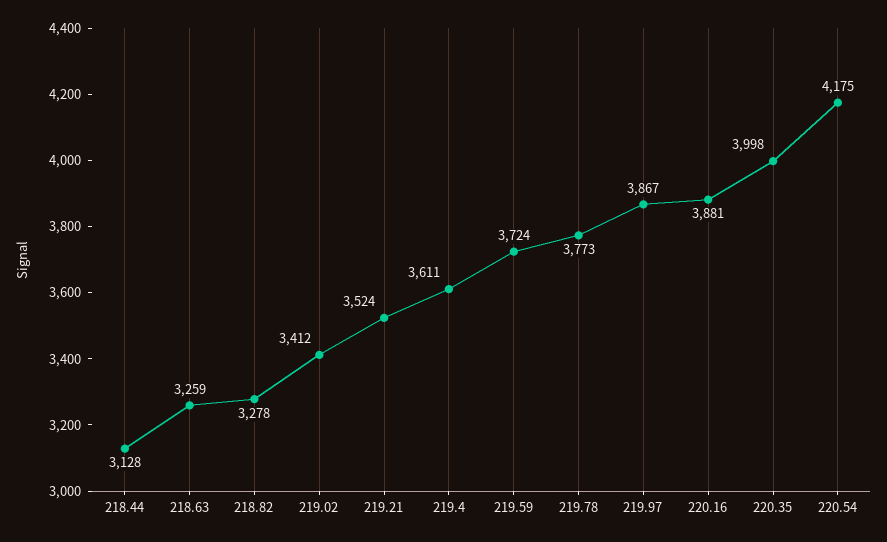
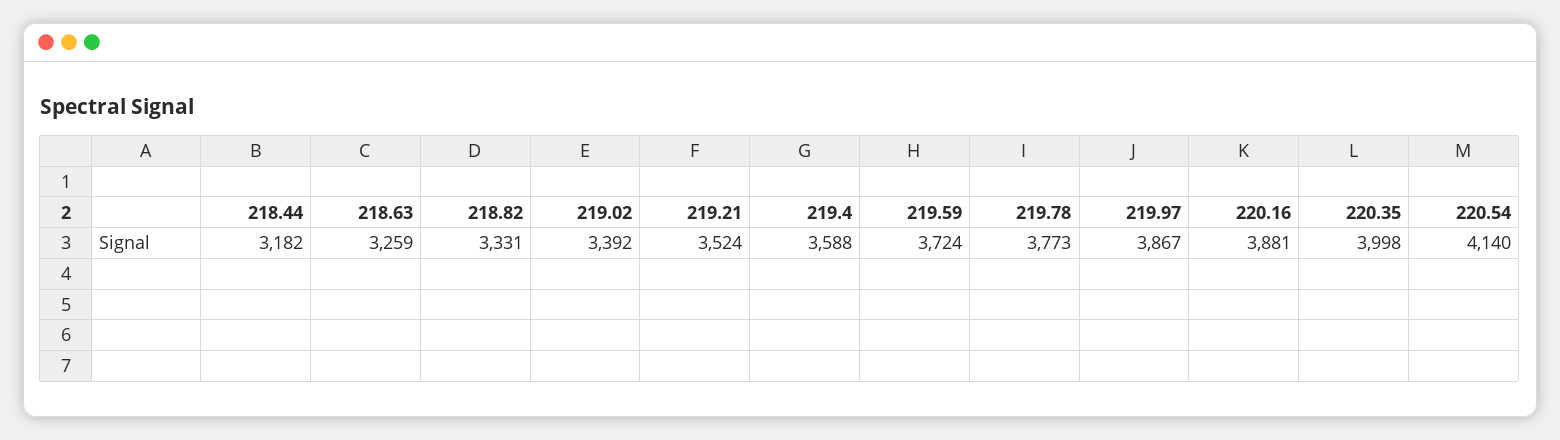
218.44: 3128 -> 3182
218.82: 3278 -> 3331
219.02: 3412 -> 3392
219.4: 3611 -> 3588
220.54: 4175 -> 4140

